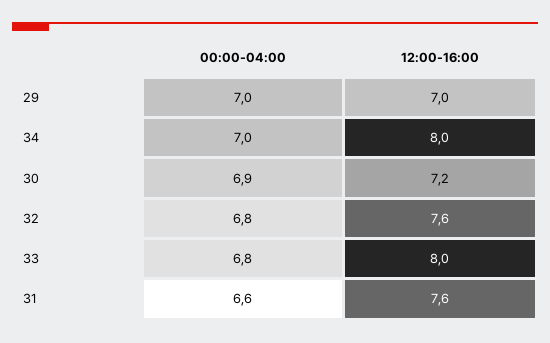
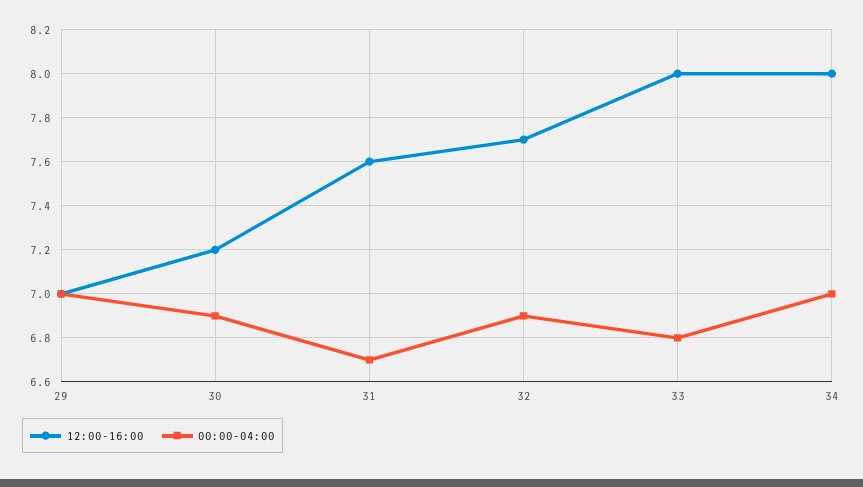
00:00-04:00, 32: 6.8 -> 6.9
12:00-16:00, 32: 7.6 -> 7.7
00:00-04:00, 31: 6.6 -> 6.7

